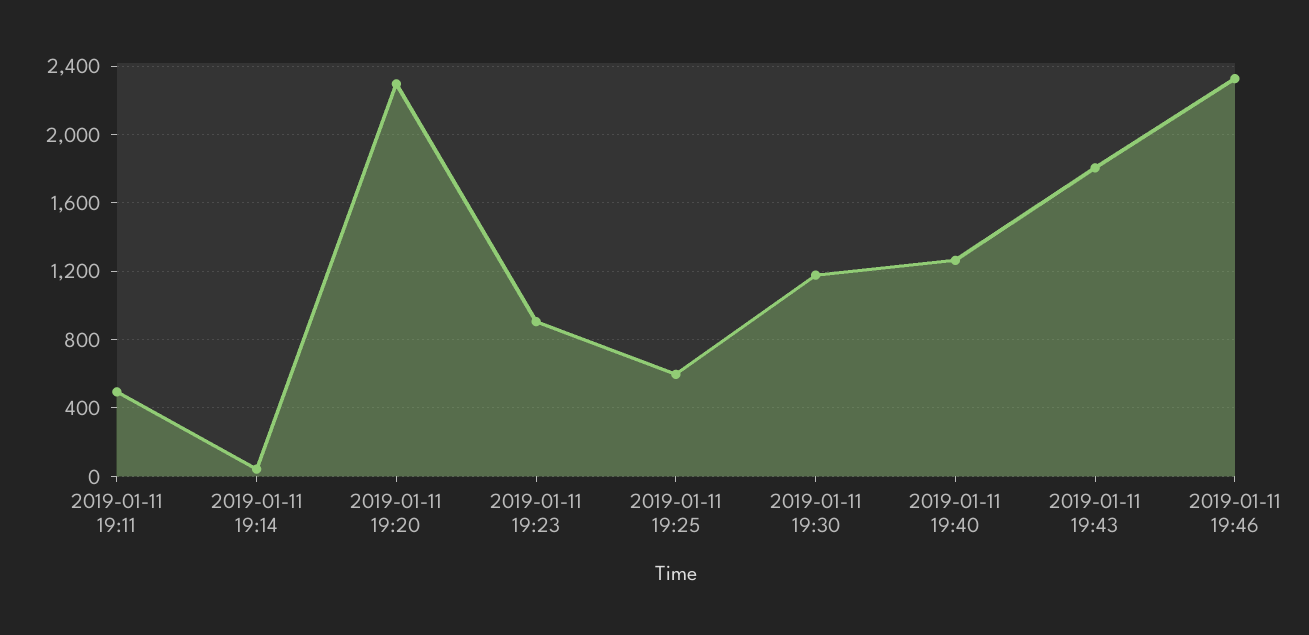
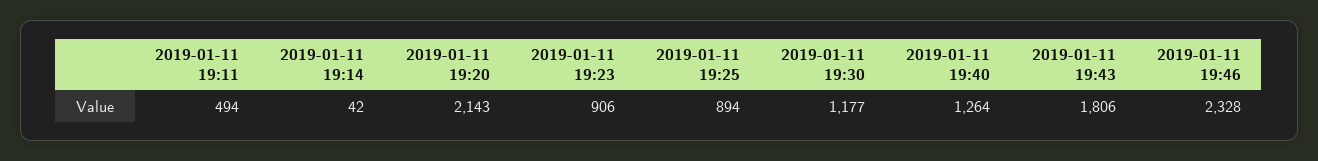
2019-01-11 19:20: 2300 -> 2143
2019-01-11 19:25: 600 -> 894

